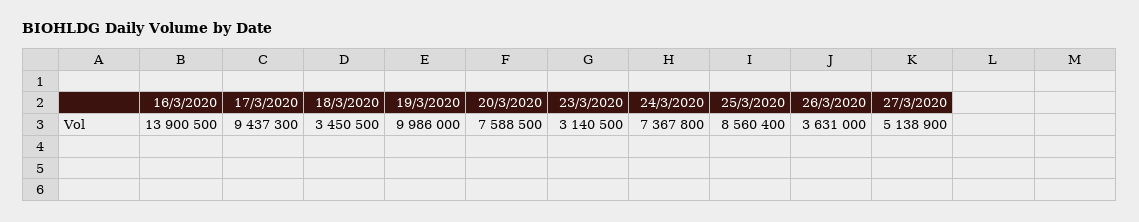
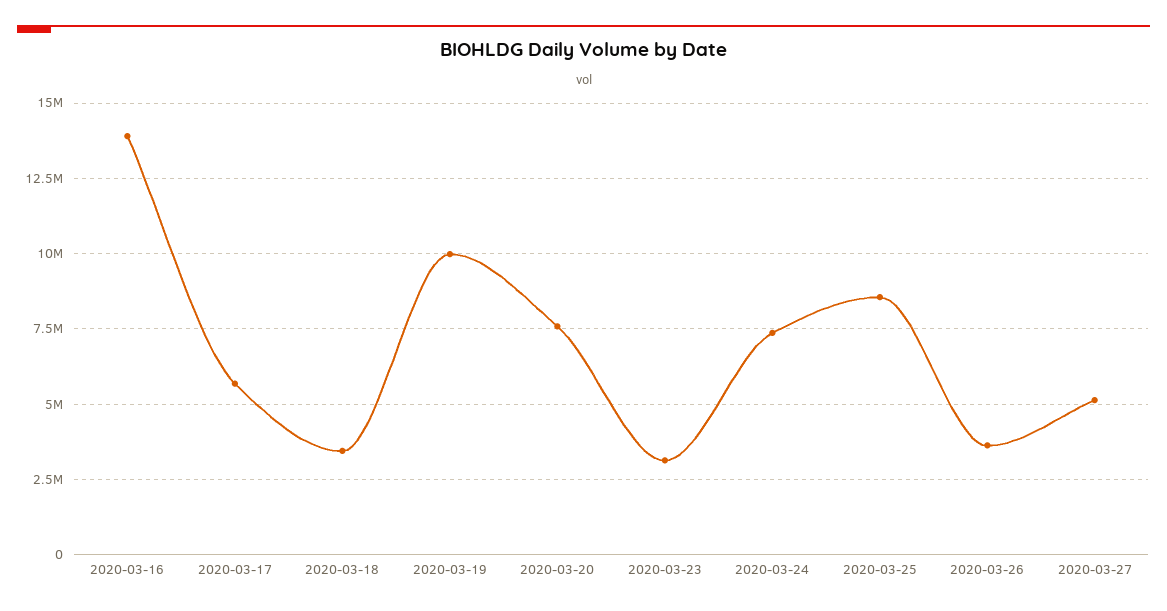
17/3/2020: 9437300 -> 5750000

